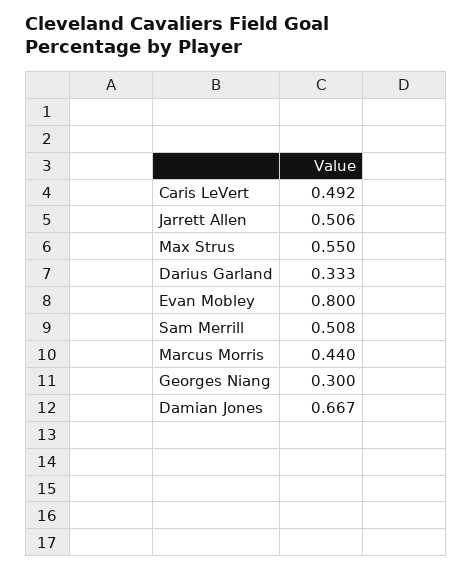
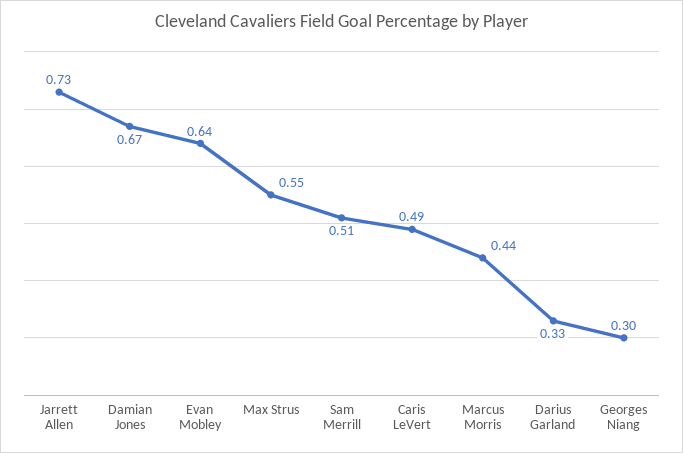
Jarrett Allen: 0.506 -> 0.73
Evan Mobley: 0.8 -> 0.64

